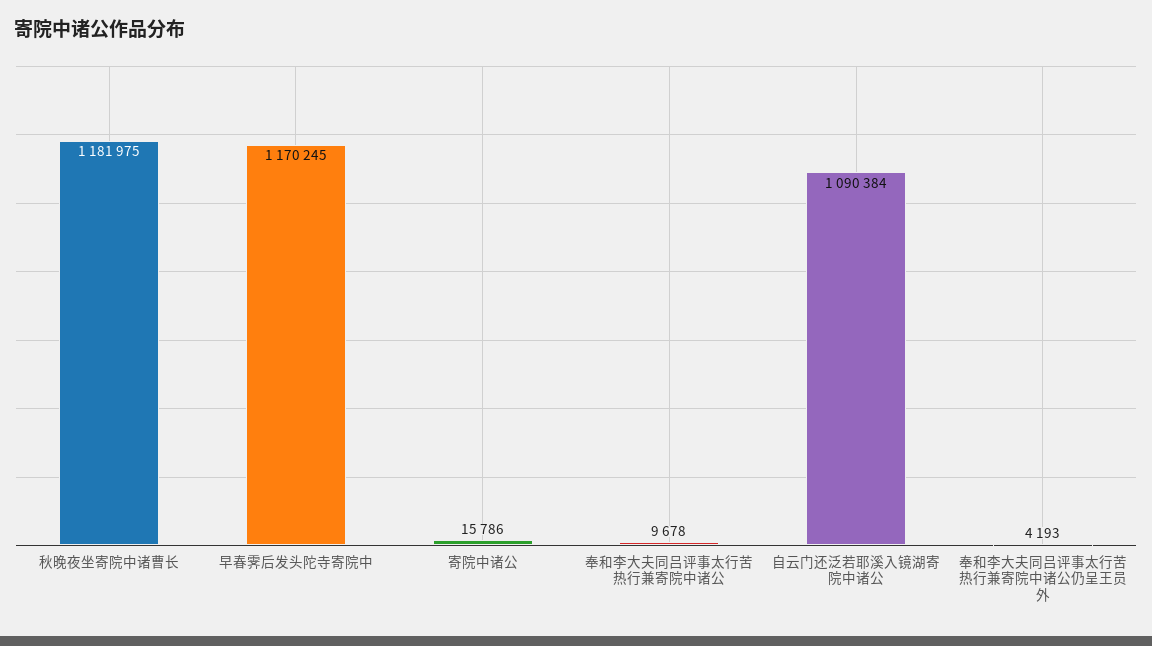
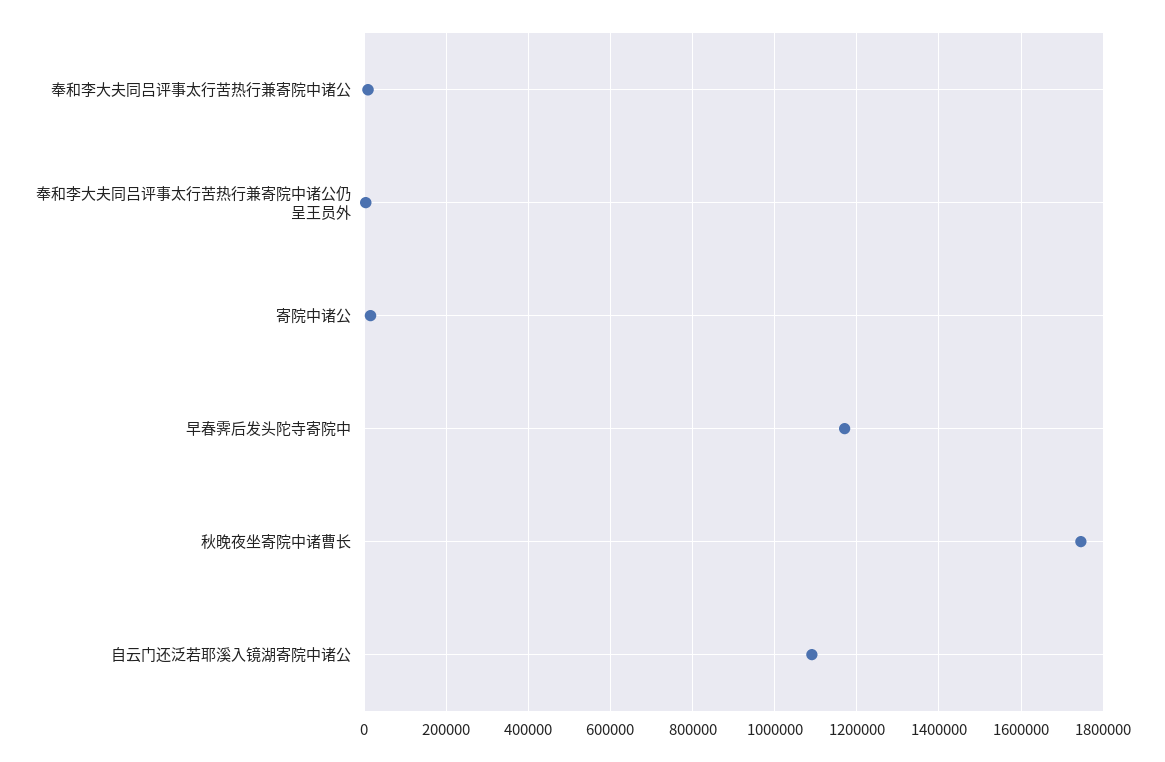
秋晚夜坐寄院中诸曹长: 1181975 -> 1740000

